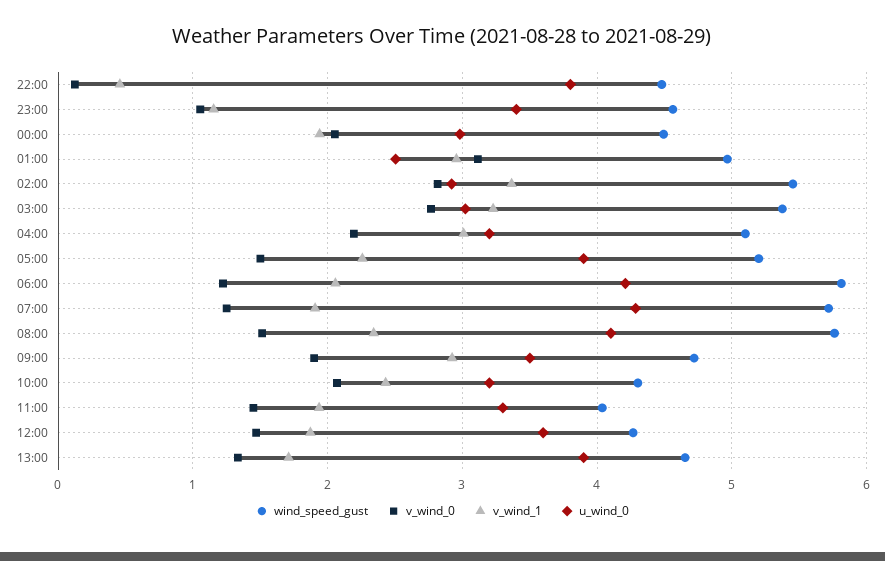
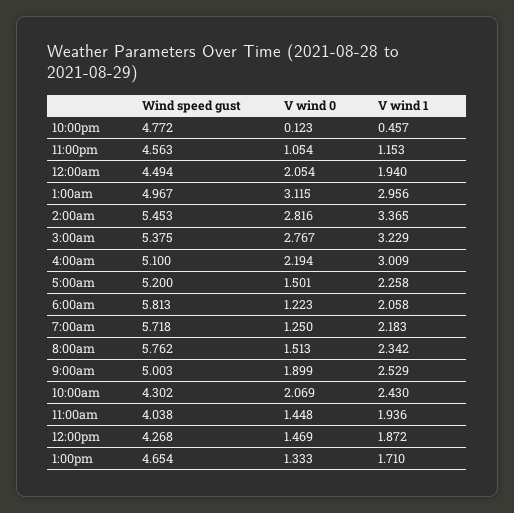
wind_speed_gust, 22:00: 4.5 -> 4.772
u_wind_0, 22:00: 3.8 -> none
u_wind_0, 23:00: 3.4 -> none
u_wind_0, 00:00: 3 -> none
u_wind_0, 01:00: 2.5 -> none
u_wind_0, 02:00: 2.9 -> none
u_wind_0, 03:00: 3 -> none
u_wind_0, 04:00: 3.2 -> none
u_wind_0, 05:00: 3.9 -> none
u_wind_0, 06:00: 4.2 -> none
v_wind_1, 07:00: 1.9 -> 2.183
u_wind_0, 07:00: 4.3 -> none
u_wind_0, 08:00: 4.1 -> none
wind_speed_gust, 09:00: 4.7 -> 5.003
v_wind_1, 09:00: 2.9 -> 2.529
u_wind_0, 09:00: 3.5 -> none
u_wind_0, 10:00: 3.2 -> none
u_wind_0, 11:00: 3.3 -> none
u_wind_0, 12:00: 3.6 -> none
u_wind_0, 13:00: 3.9 -> none

